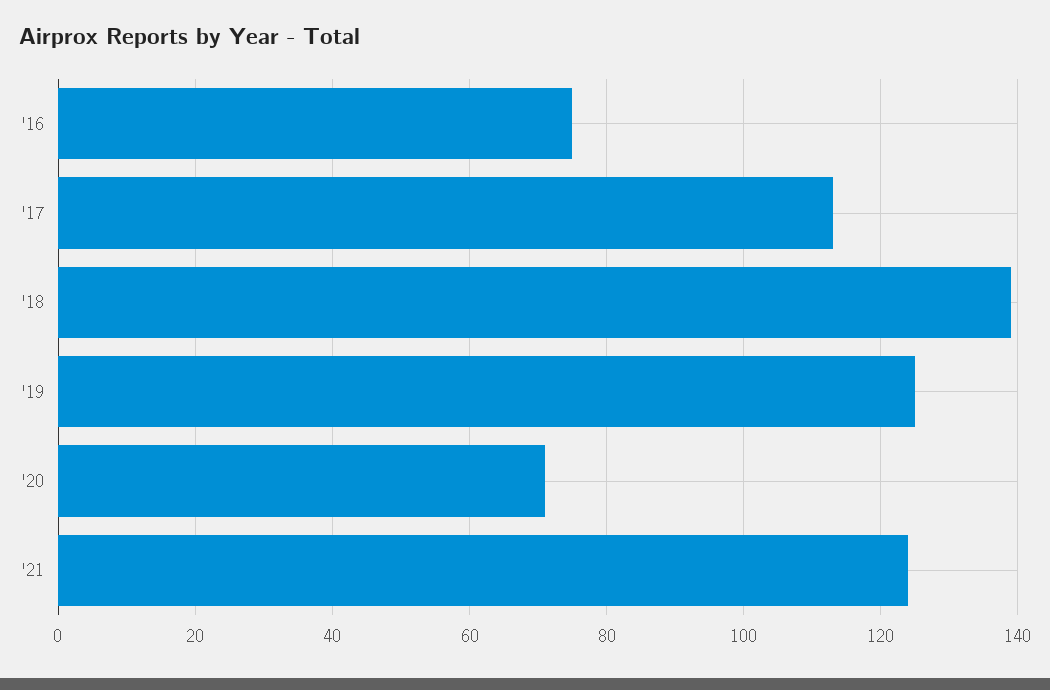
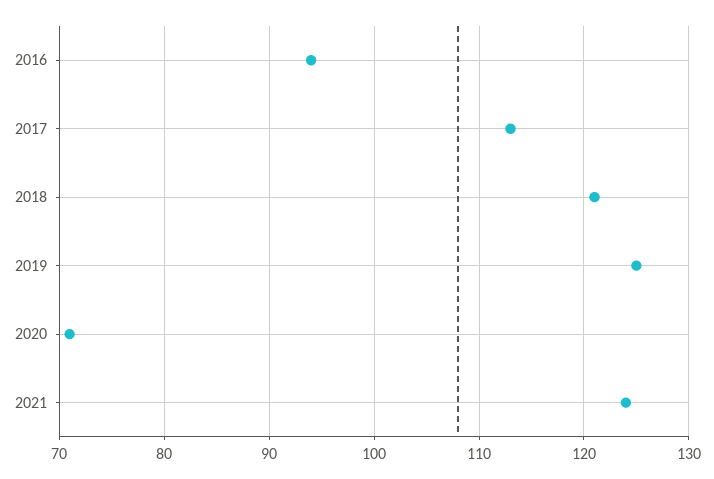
'16: 75 -> 94
'18: 140 -> 121

